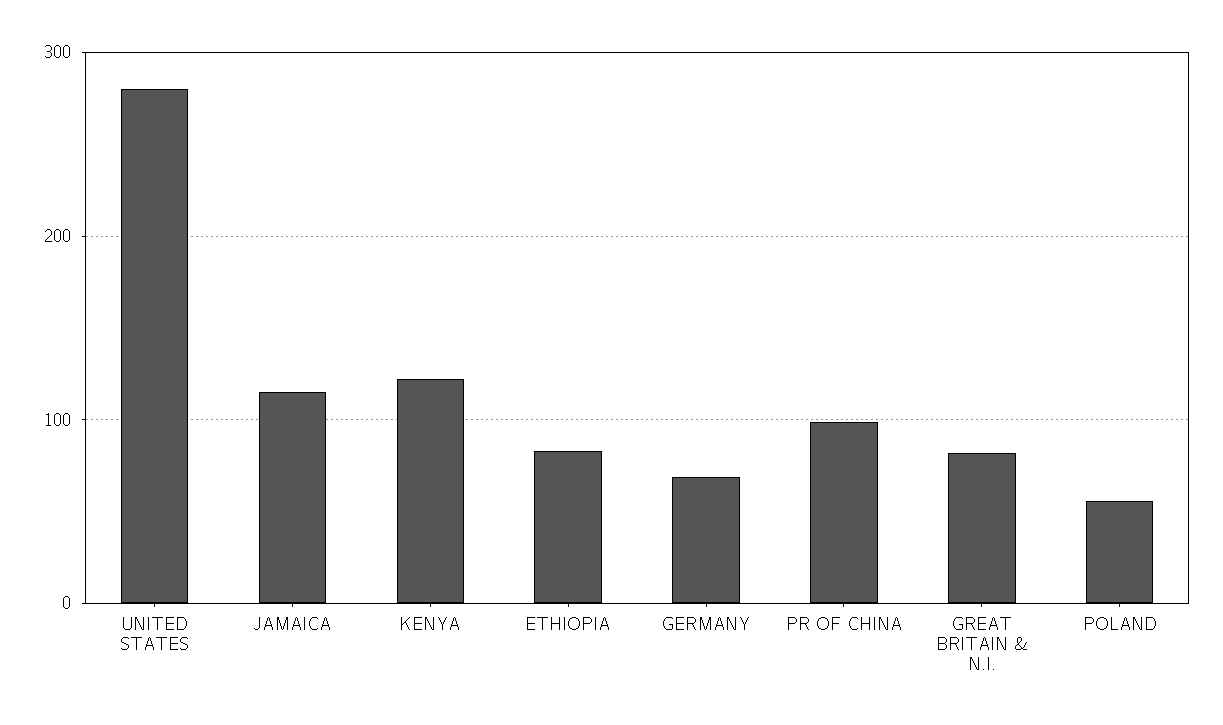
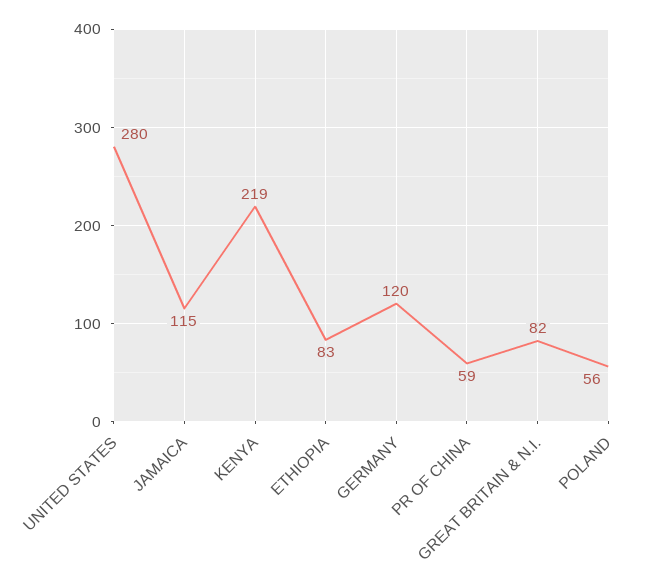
KENYA: 120 -> 219
GERMANY: 70 -> 120
PR OF CHINA: 100 -> 59

